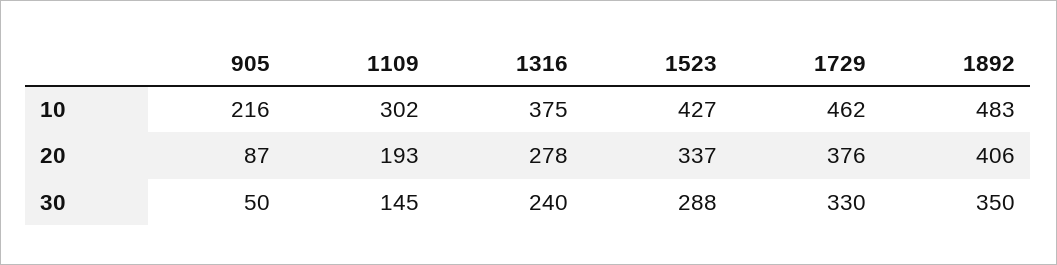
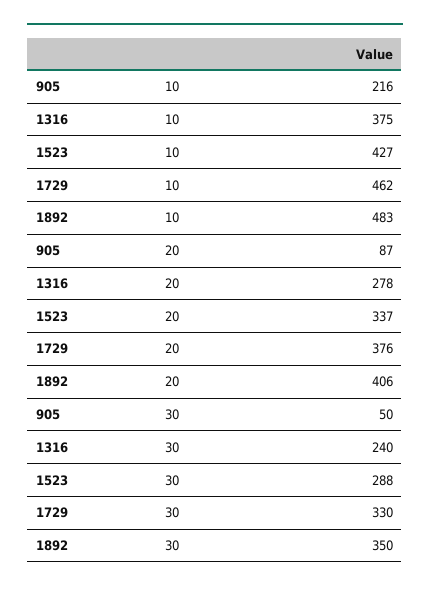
1109, 10: 302 -> none
1109, 20: 193 -> none
1109, 30: 145 -> none

